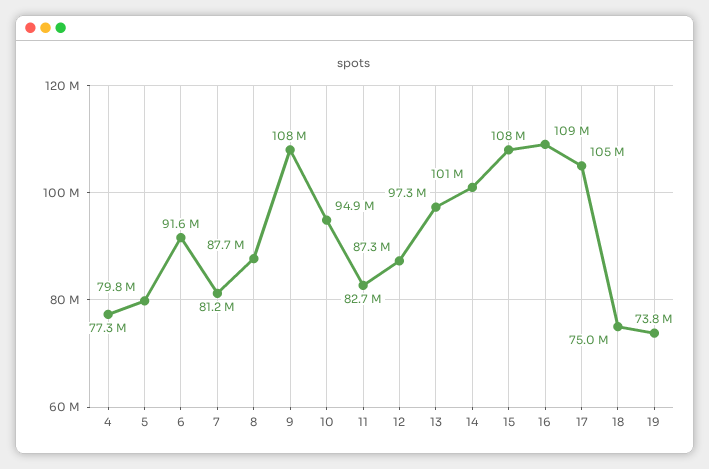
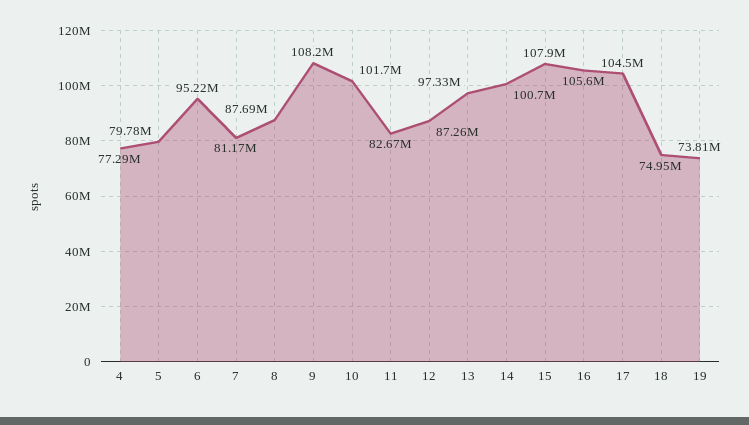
6: 91600000 -> 95220000
10: 94900000 -> 101700000
16: 109000000 -> 105600000

